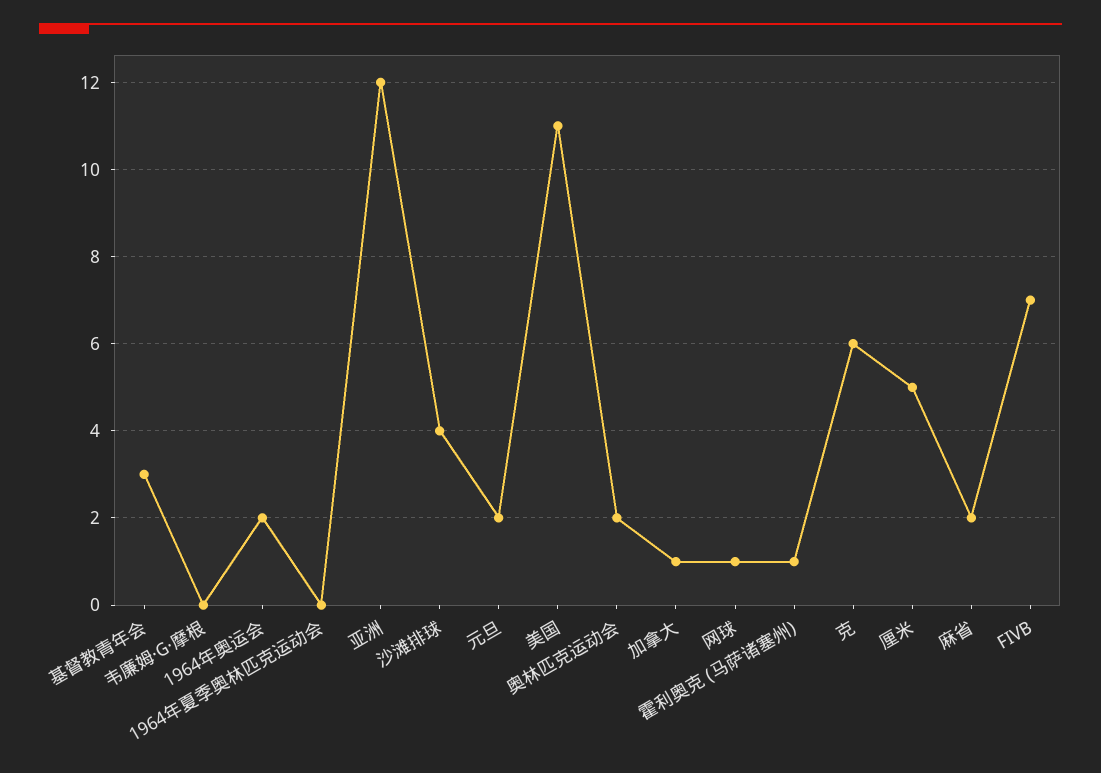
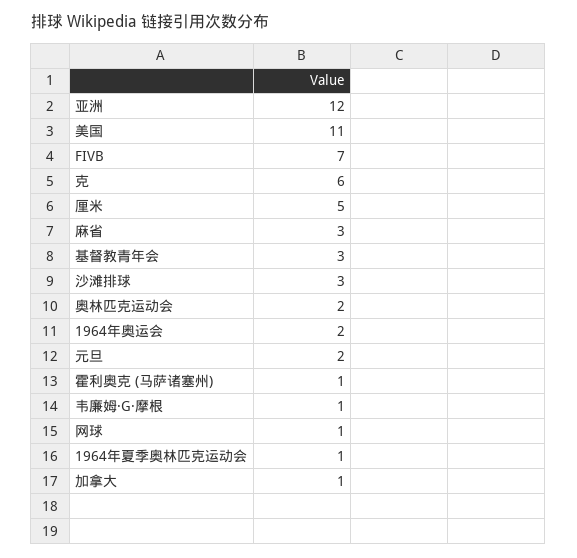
韦廉姆·G·摩根: 0 -> 1
1964年夏季奥林匹克运动会: 0 -> 1
沙滩排球: 4 -> 3
麻省: 2 -> 3

